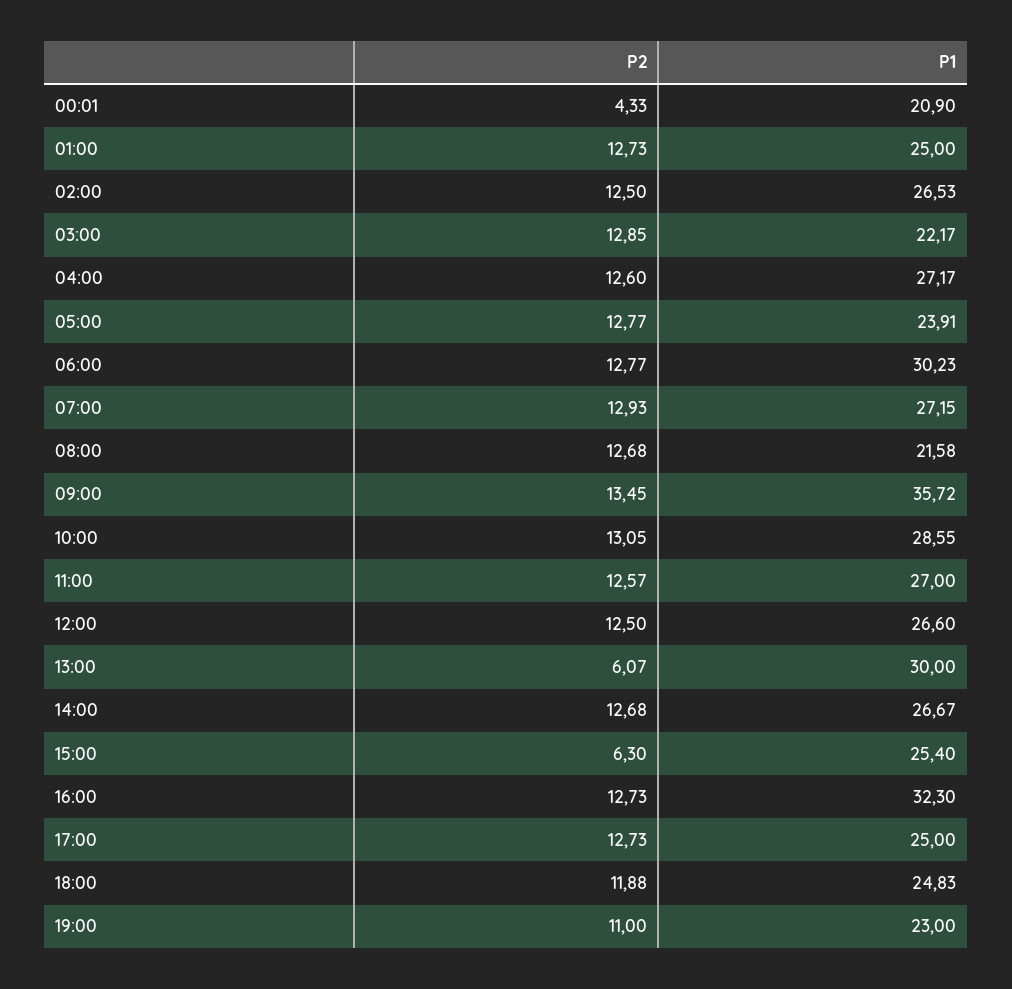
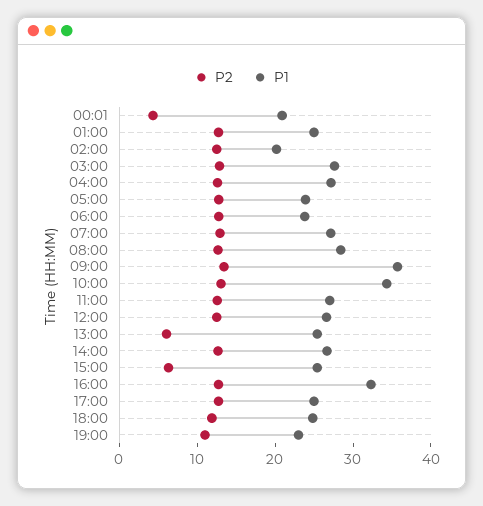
P1, 02:00: 26.53 -> 20
P1, 03:00: 22.17 -> 28
P1, 06:00: 30.23 -> 24
P1, 08:00: 21.58 -> 28
P1, 10:00: 28.55 -> 34
P1, 13:00: 30 -> 26

